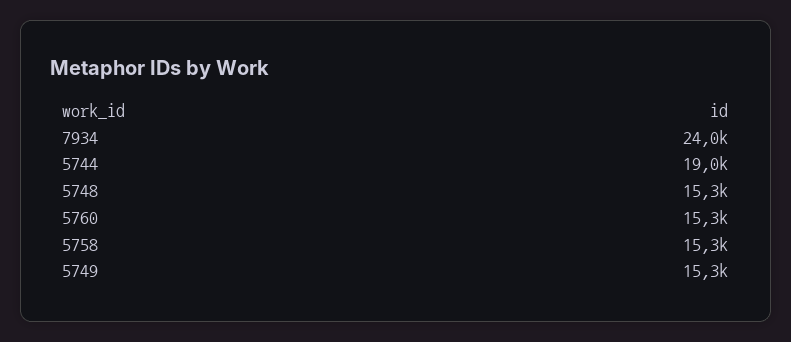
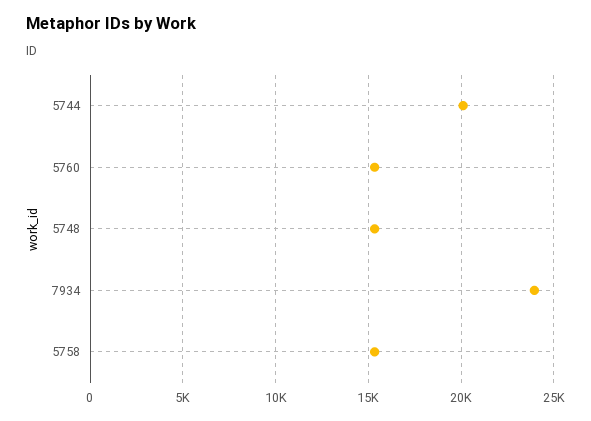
5744: 19000 -> 20000
5749: 15300 -> none

